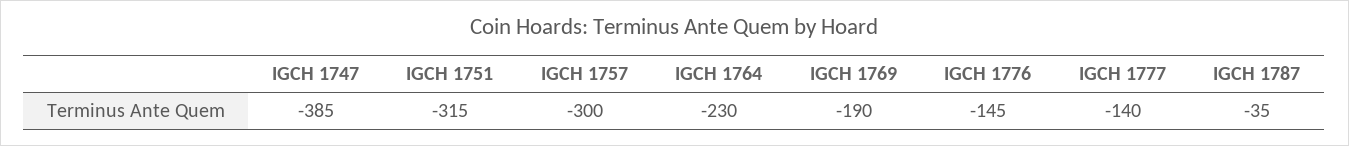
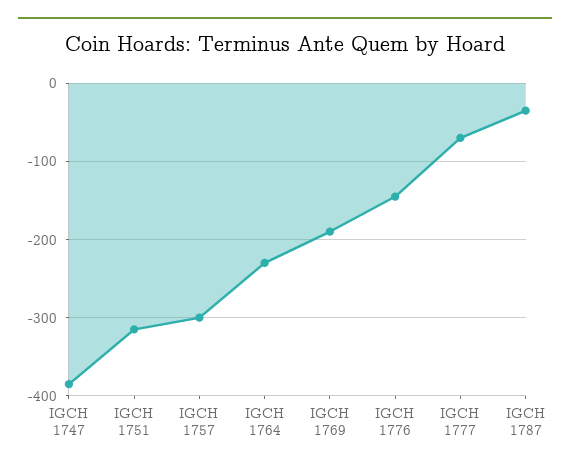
IGCH 1777: -140 -> -70

